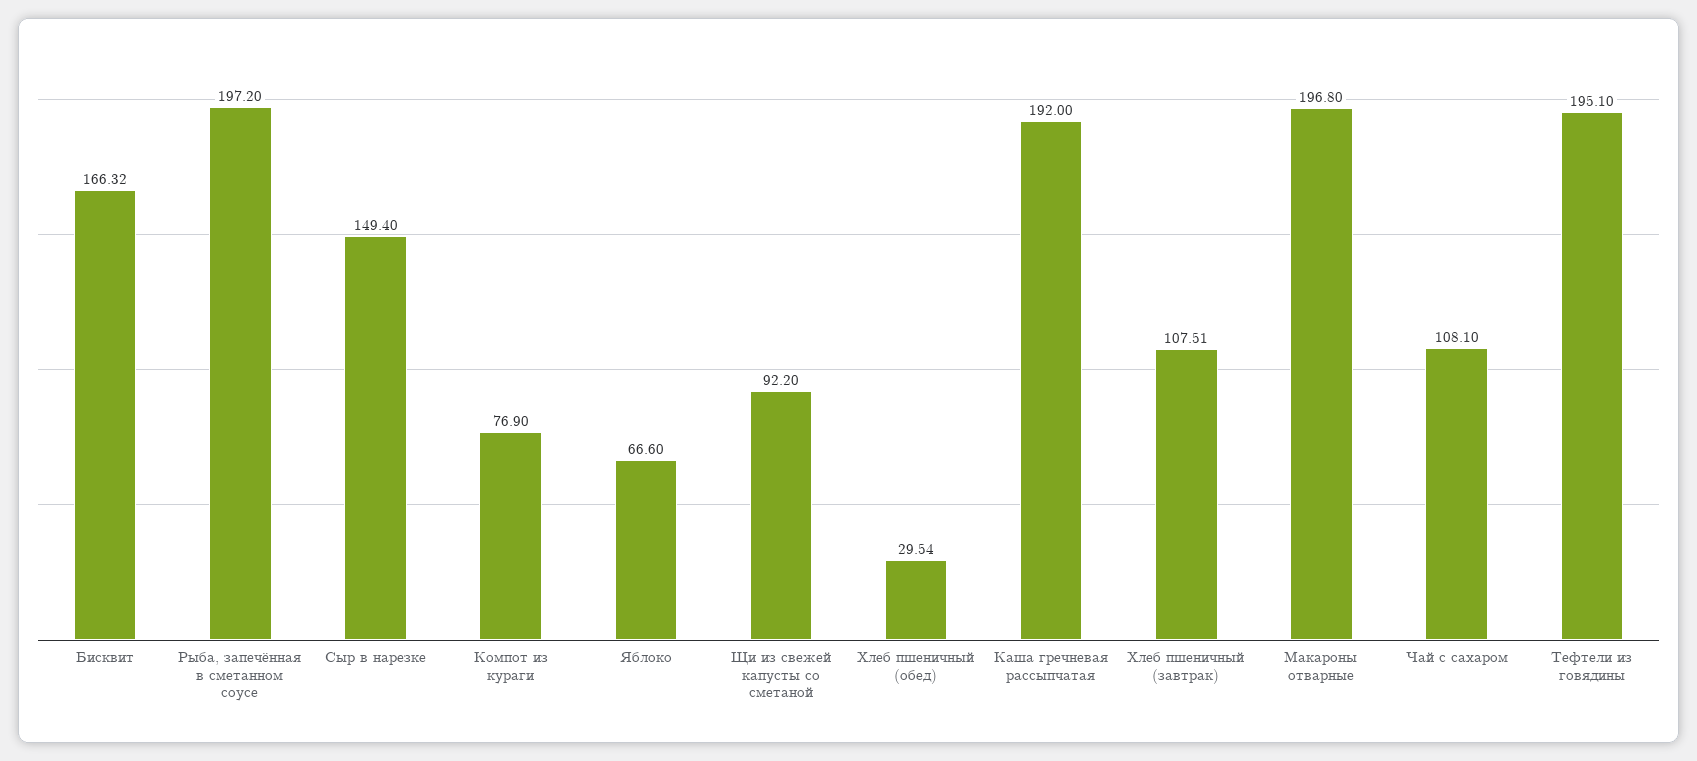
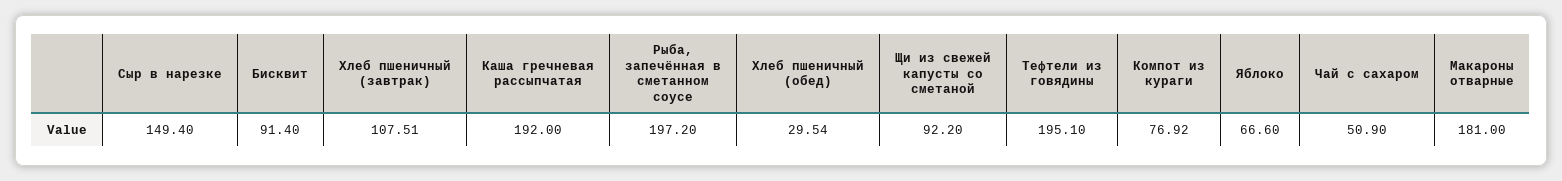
Бисквит: 166.32 -> 91.4
Компот из кураги: 76.9 -> 76.92
Макароны отварные: 196.8 -> 181
Чай с сахаром: 108.1 -> 50.9

